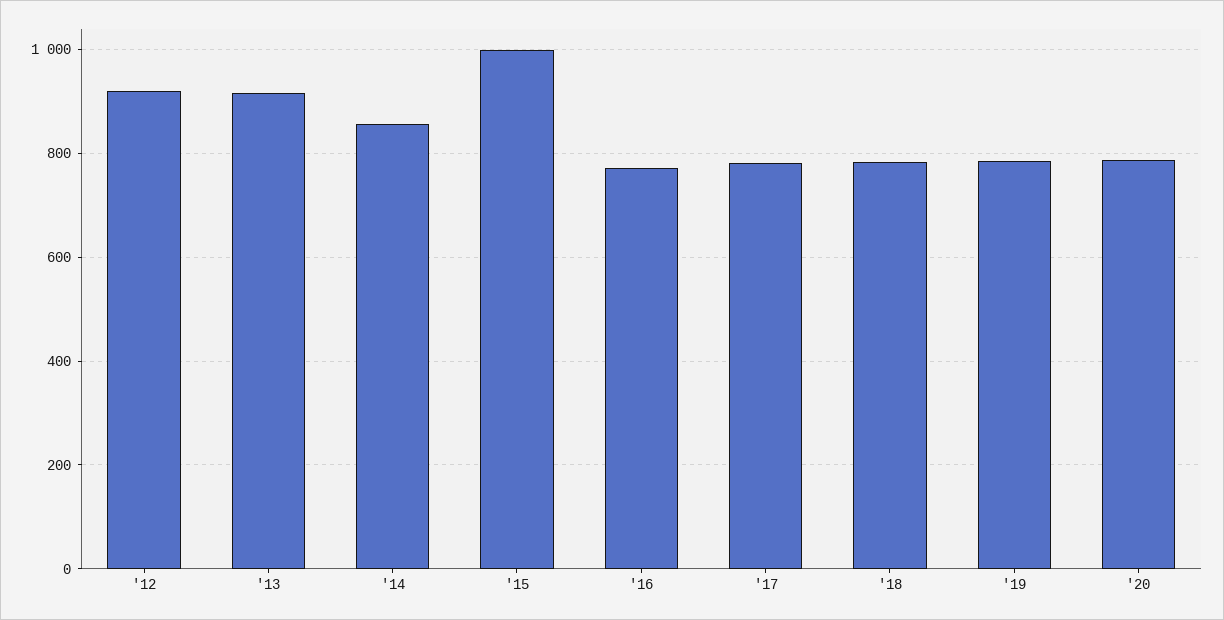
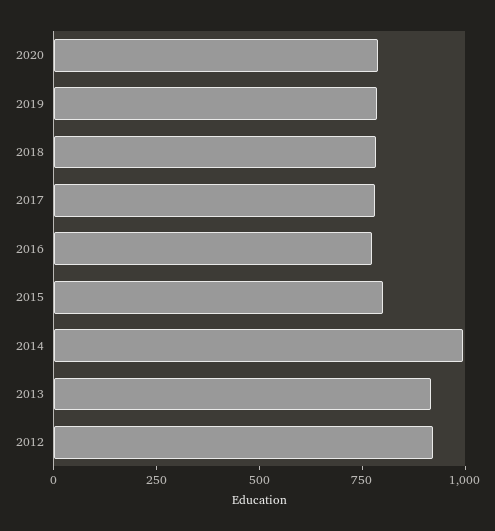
'14: 860 -> 1000
'15: 1000 -> 800

